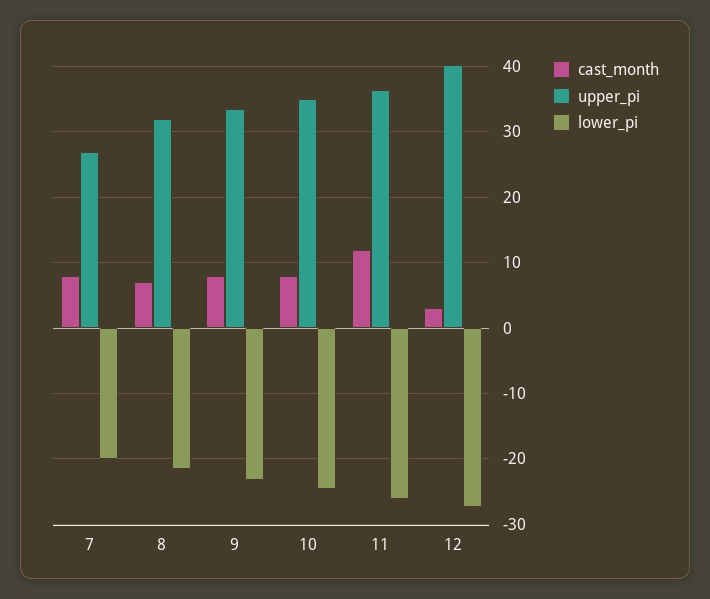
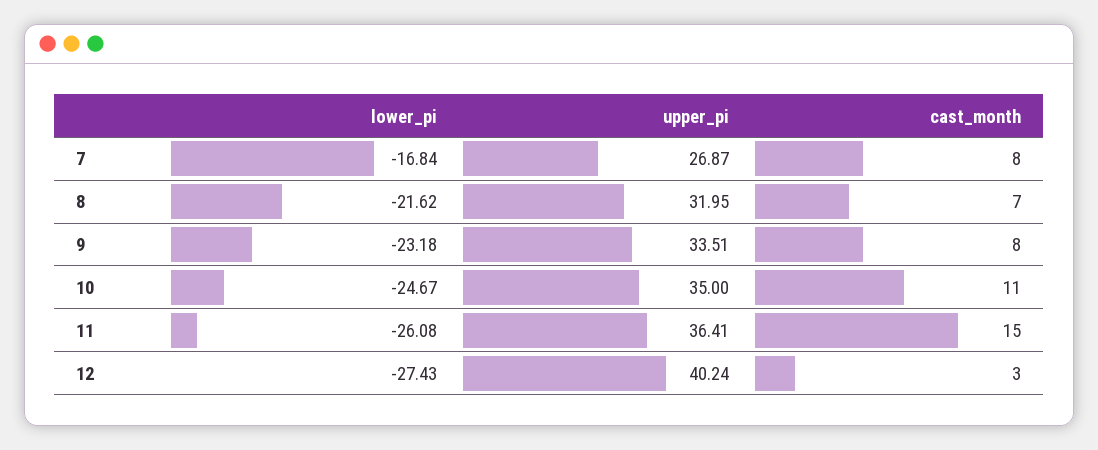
lower_pi, 7: -20 -> -16.84
cast_month, 10: 8 -> 11
cast_month, 11: 12 -> 15

